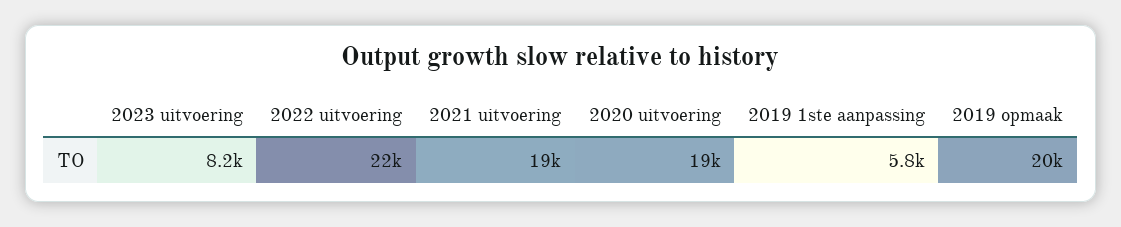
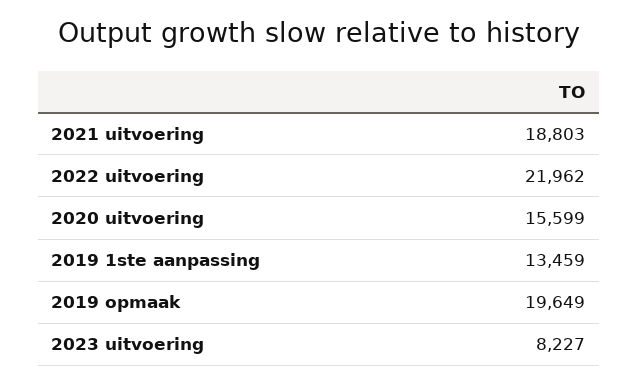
2020 uitvoering: 19000 -> 15599
2019 1ste aanpassing: 5800 -> 13459

